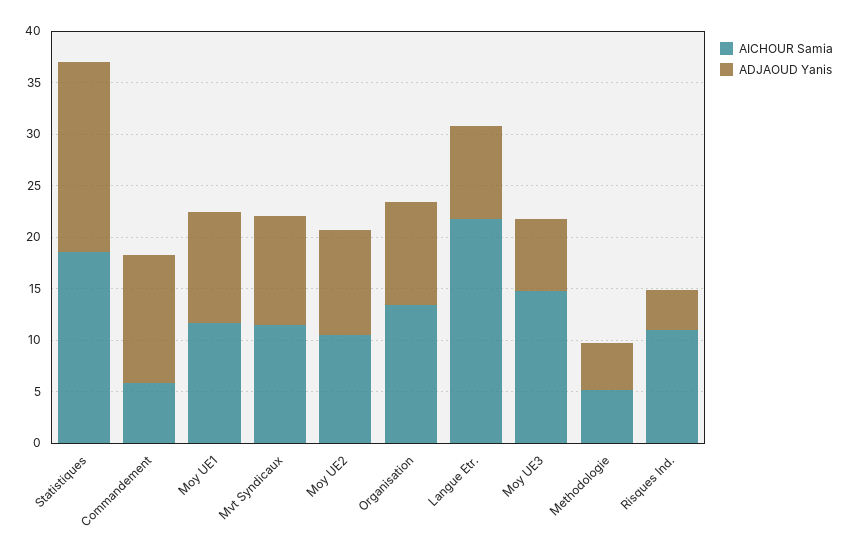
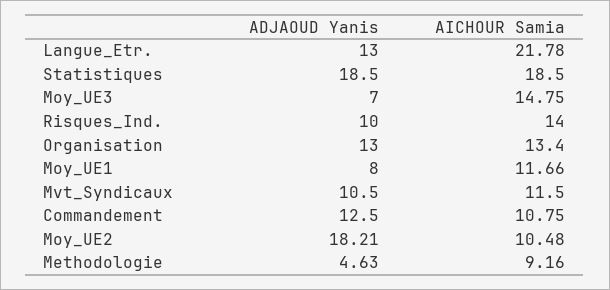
AICHOUR Samia, Commandement: 6 -> 10.75
ADJAOUD Yanis, Moy UE1: 11 -> 8
ADJAOUD Yanis, Moy UE2: 10 -> 18.21
ADJAOUD Yanis, Organisation: 10 -> 13
ADJAOUD Yanis, Langue Etr.: 9 -> 13
AICHOUR Samia, Methodologie: 5 -> 9.16
AICHOUR Samia, Risques Ind.: 11 -> 14
ADJAOUD Yanis, Risques Ind.: 4 -> 10

